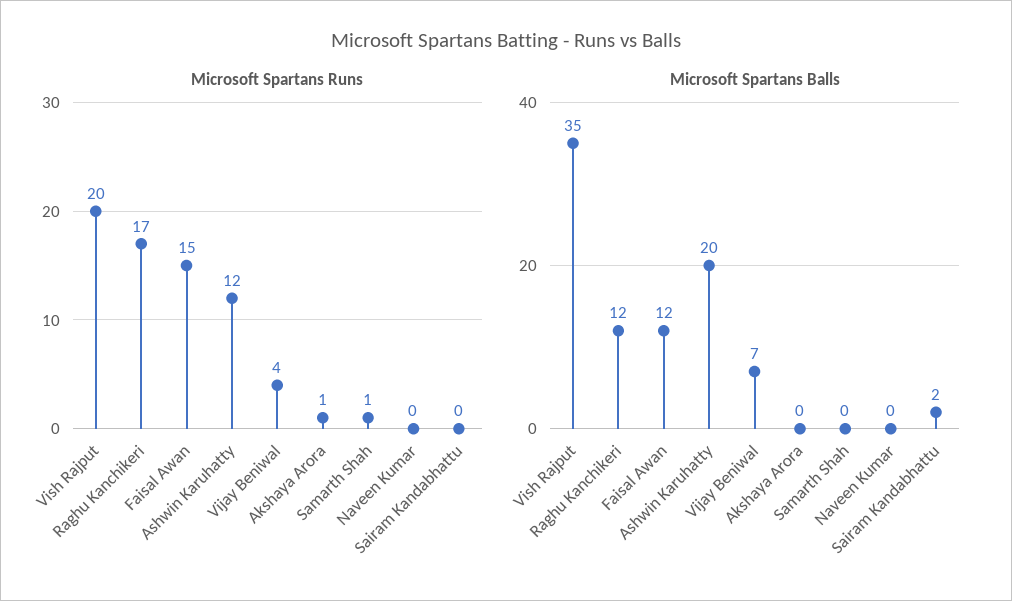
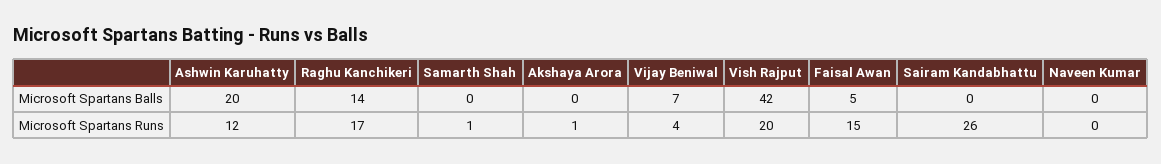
Microsoft Spartans Runs, Sairam Kandabhattu: 0 -> 26
Microsoft Spartans Balls, Vish Rajput: 35 -> 42
Microsoft Spartans Balls, Raghu Kanchikeri: 12 -> 14
Microsoft Spartans Balls, Faisal Awan: 12 -> 5
Microsoft Spartans Balls, Sairam Kandabhattu: 2 -> 0

